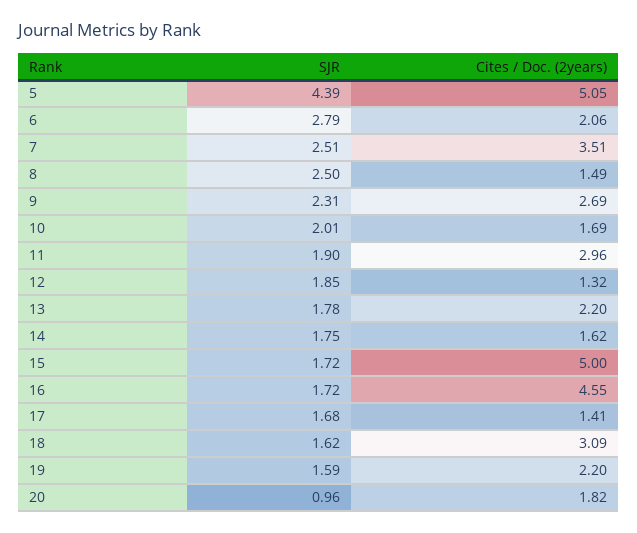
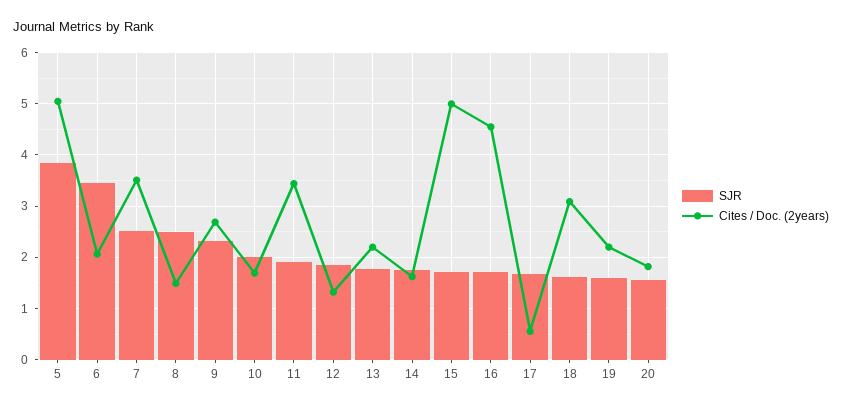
SJR, 5: 4.39 -> 3.8
SJR, 6: 2.79 -> 3.4
Cites / Doc. (2years), 11: 2.96 -> 3.4
Cites / Doc. (2years), 17: 1.41 -> 0.6
SJR, 20: 0.96 -> 1.6

